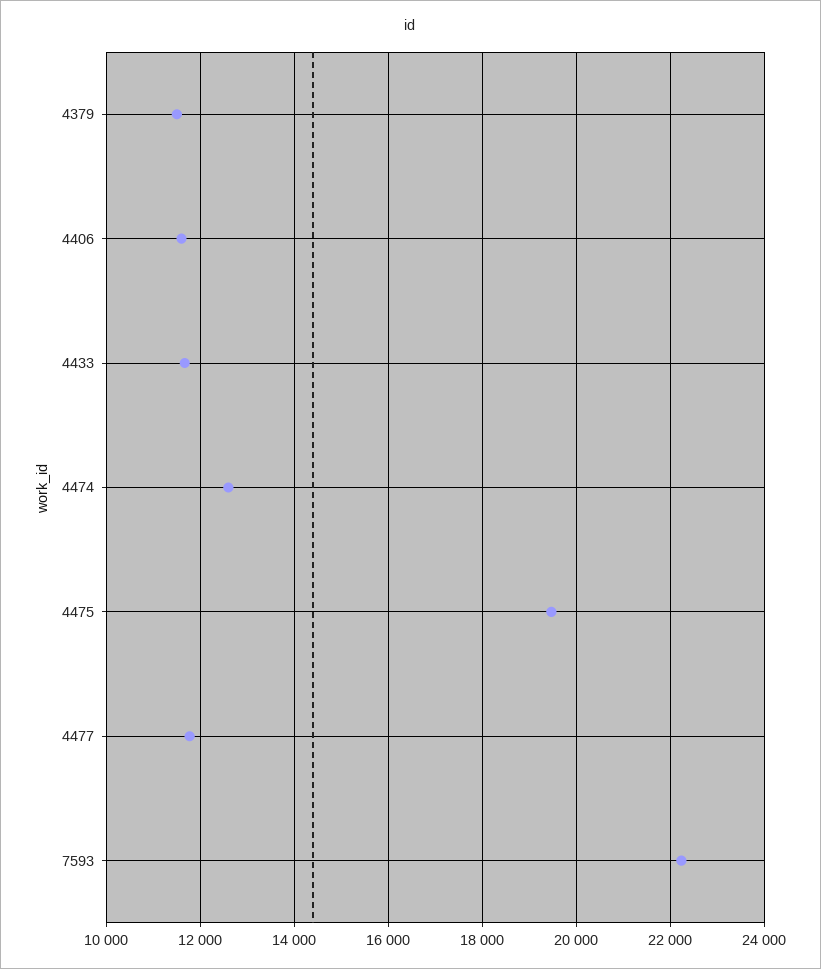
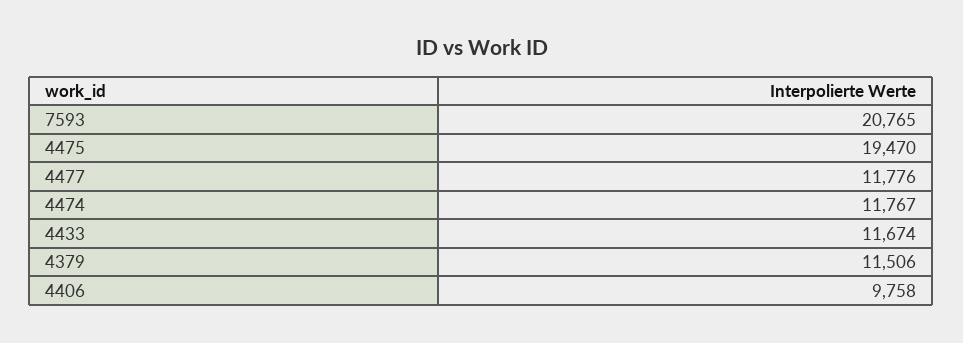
4406: 11600 -> 9758
4474: 12600 -> 11767
7593: 22200 -> 20765

